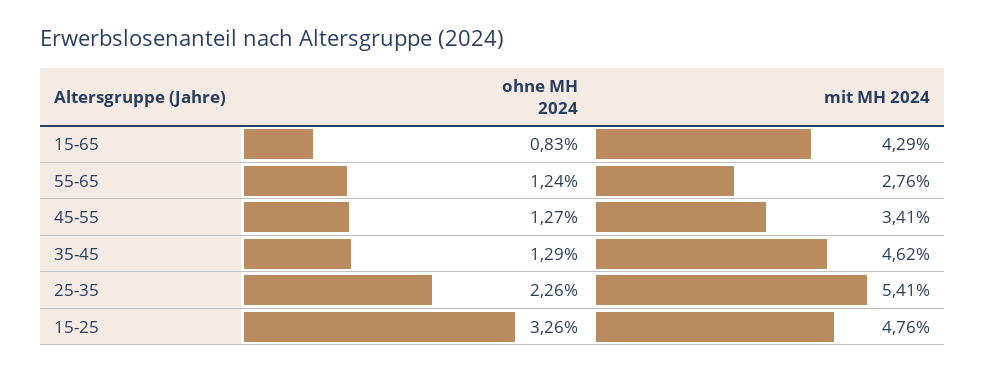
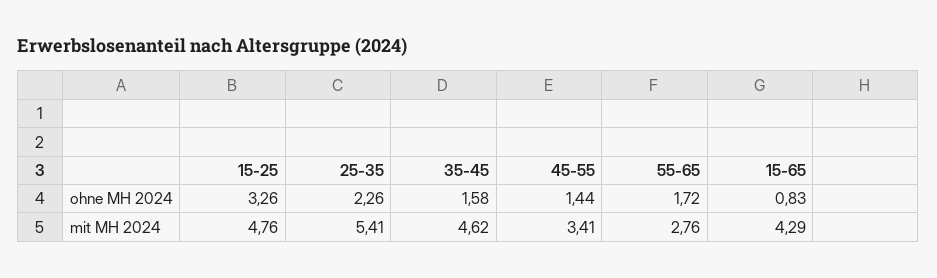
ohne MH 2024, 55-65: 1.24 -> 1.72
ohne MH 2024, 45-55: 1.27 -> 1.44
ohne MH 2024, 35-45: 1.29 -> 1.58

